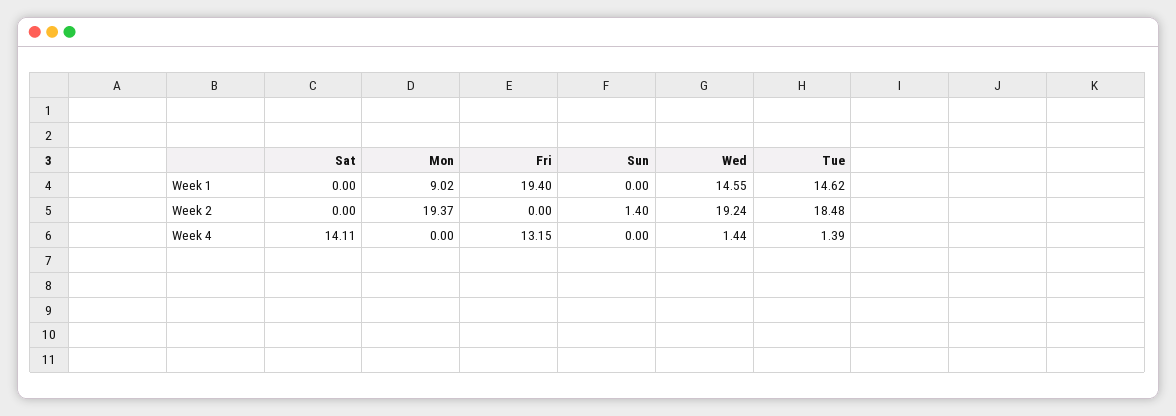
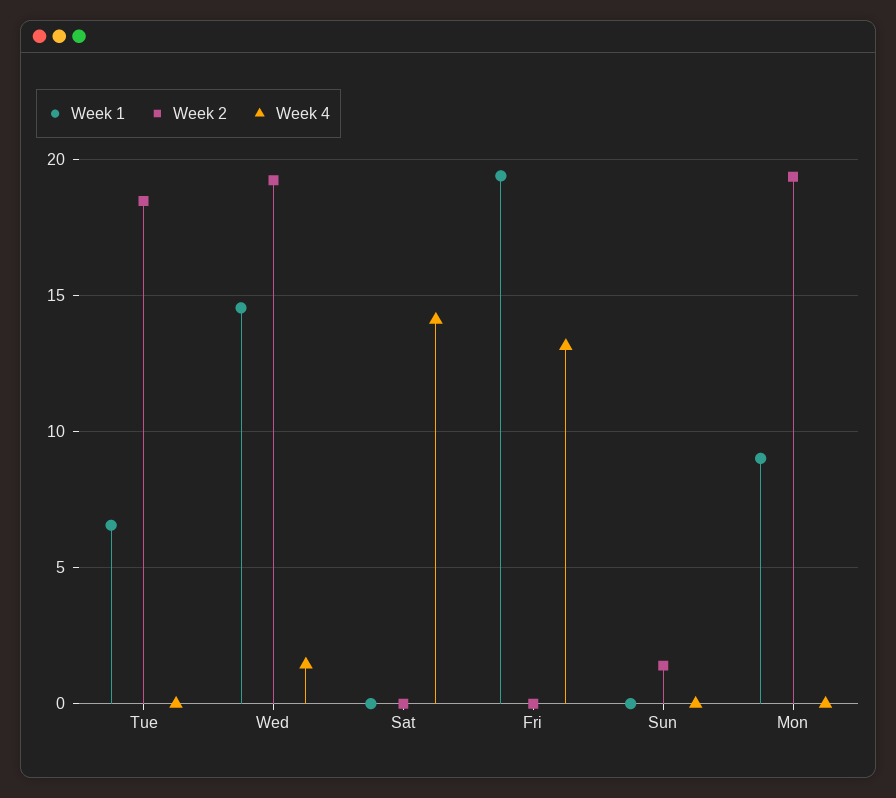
Week 1, Tue: 14.62 -> 6.5
Week 4, Tue: 1.39 -> 0

